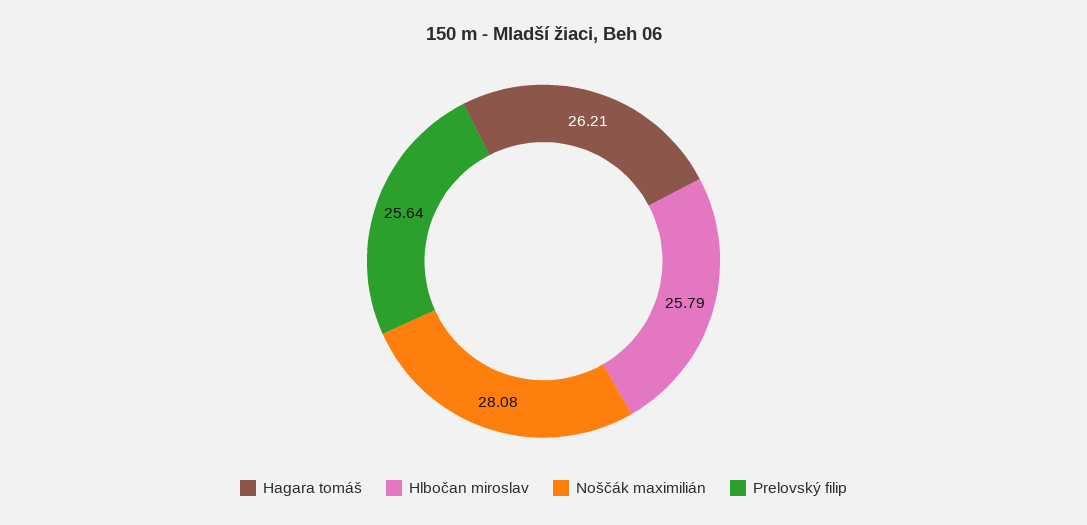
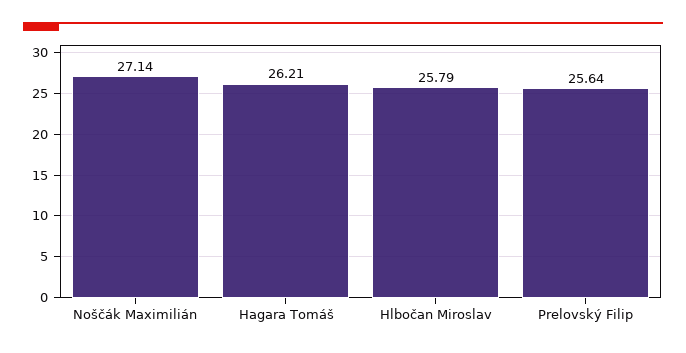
Noščák maximilián: 28.08 -> 27.14

